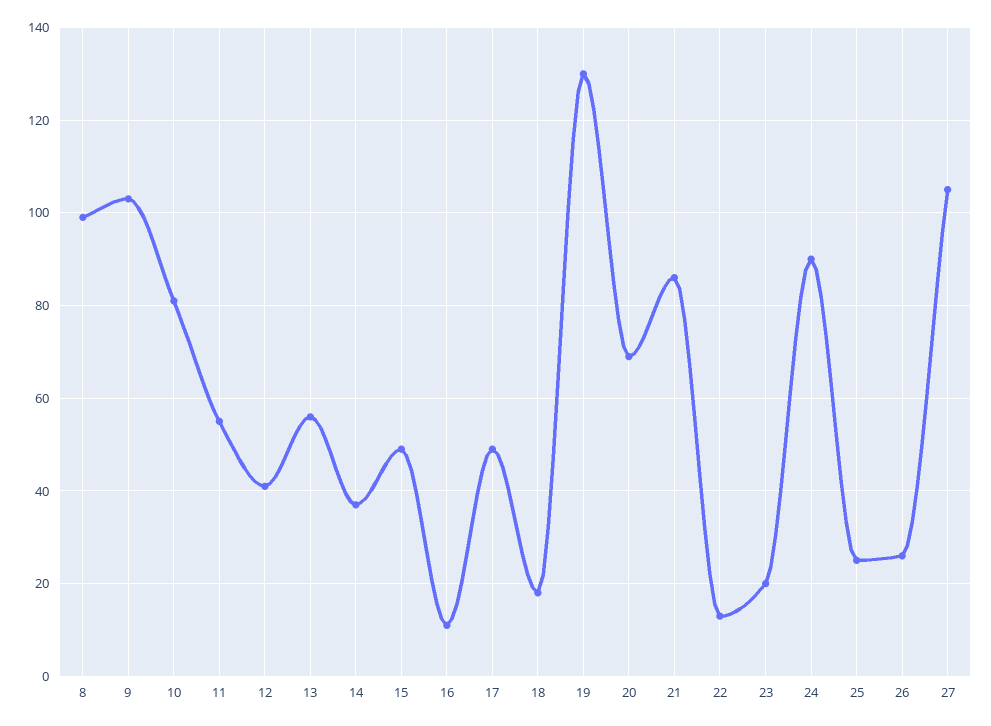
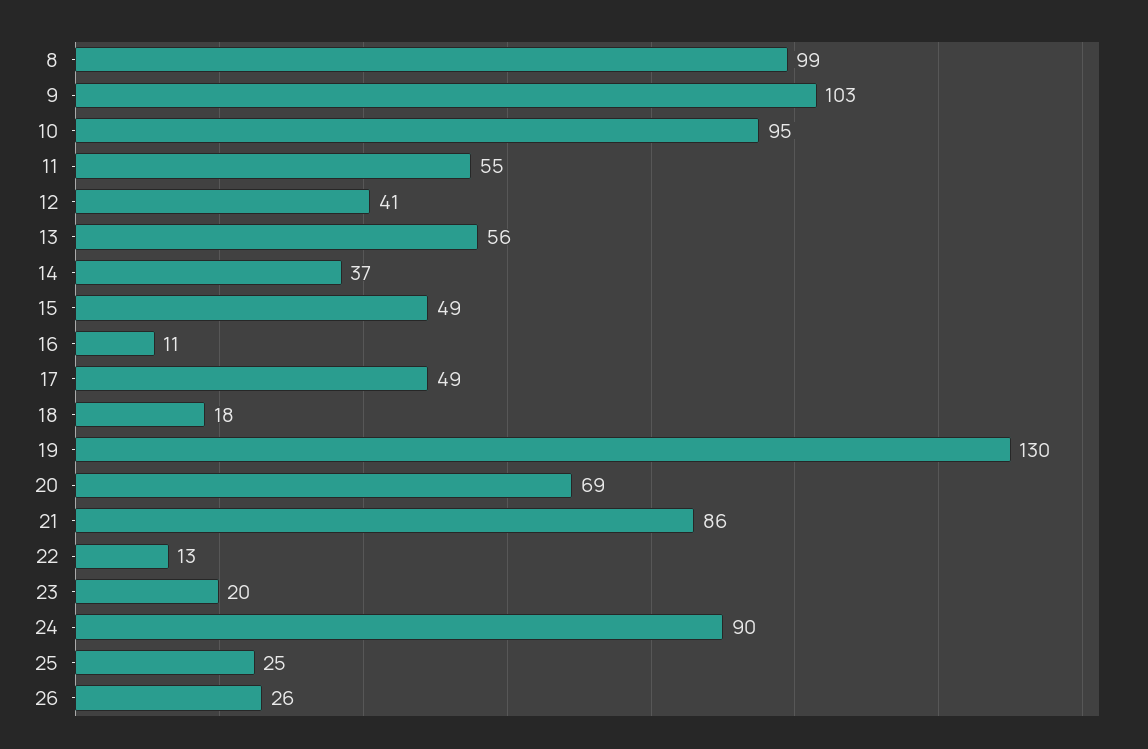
10: 80 -> 95
27: 105 -> none

